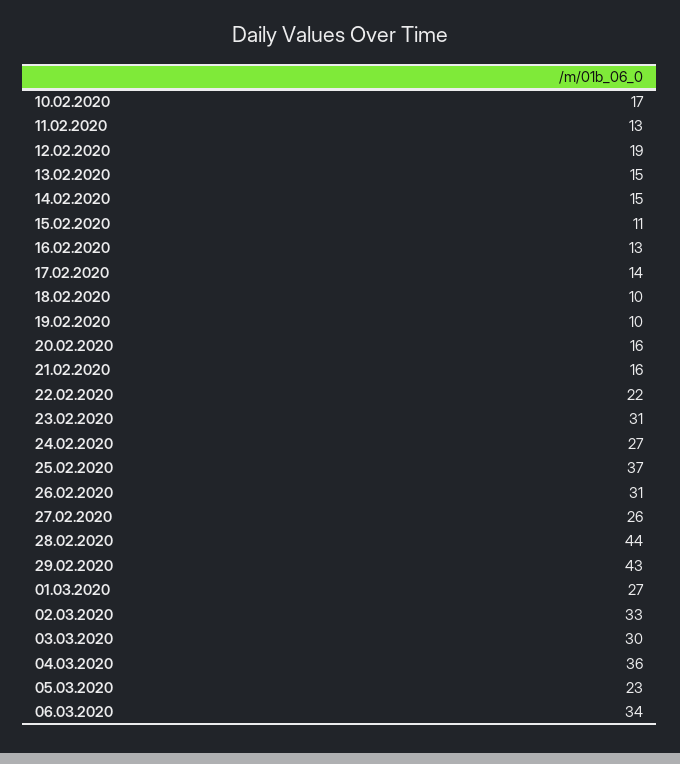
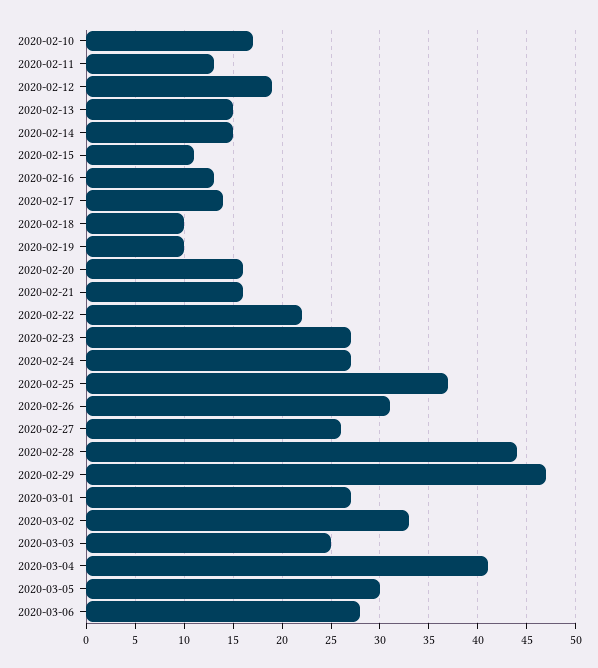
23.02.2020: 31 -> 27
29.02.2020: 43 -> 47
03.03.2020: 30 -> 25
04.03.2020: 36 -> 41
05.03.2020: 23 -> 30
06.03.2020: 34 -> 28

